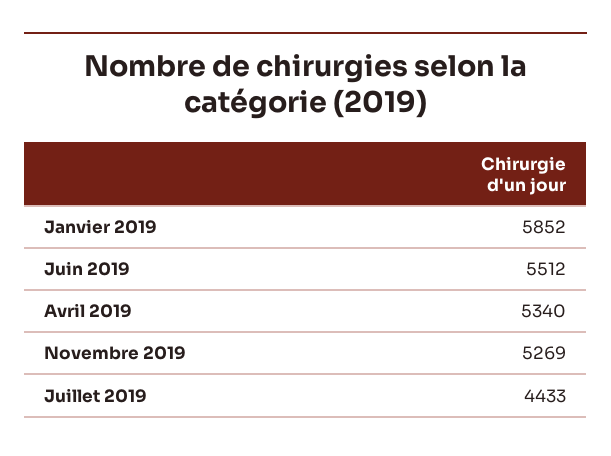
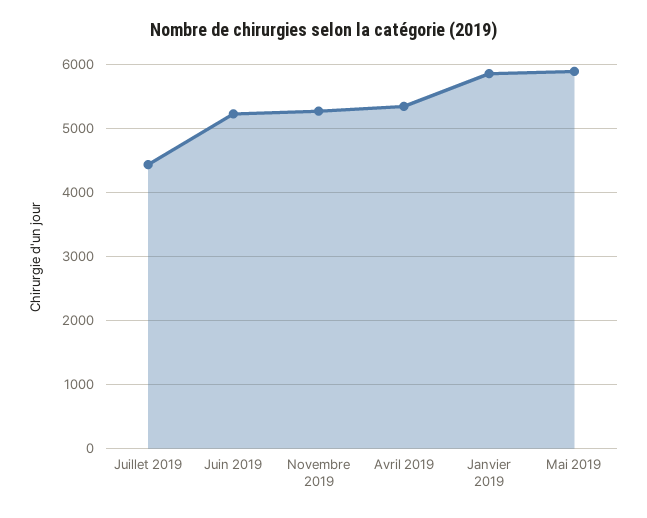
Juin 2019: 5512 -> 5200
Mai 2019: none -> 5900

